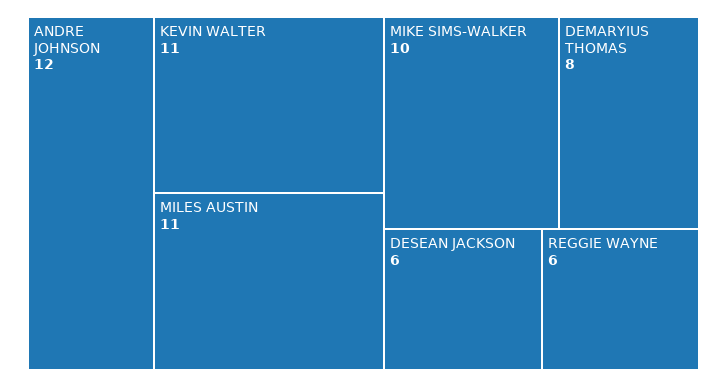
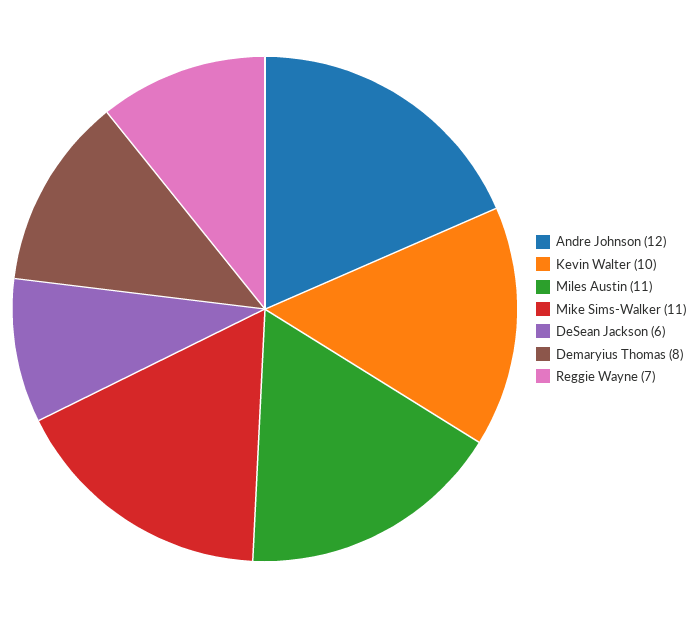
KEVIN WALTER: 11 -> 10
MIKE SIMS-WALKER: 10 -> 11
REGGIE WAYNE: 6 -> 7

